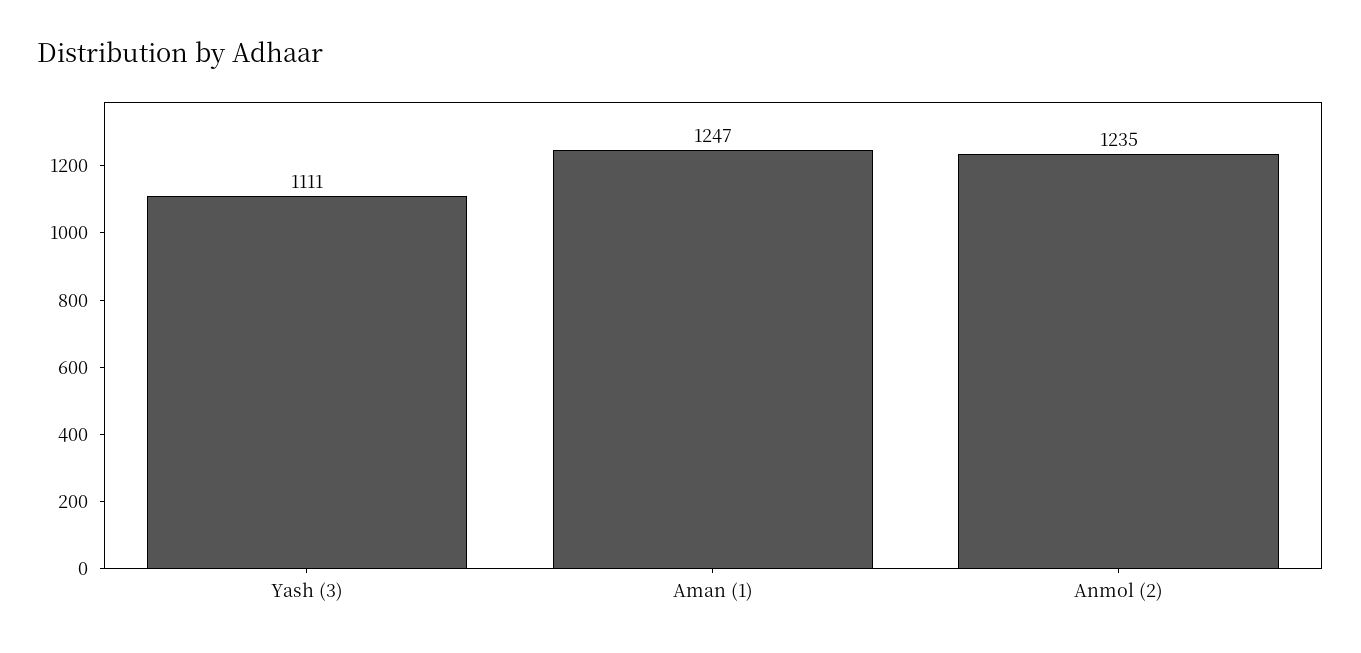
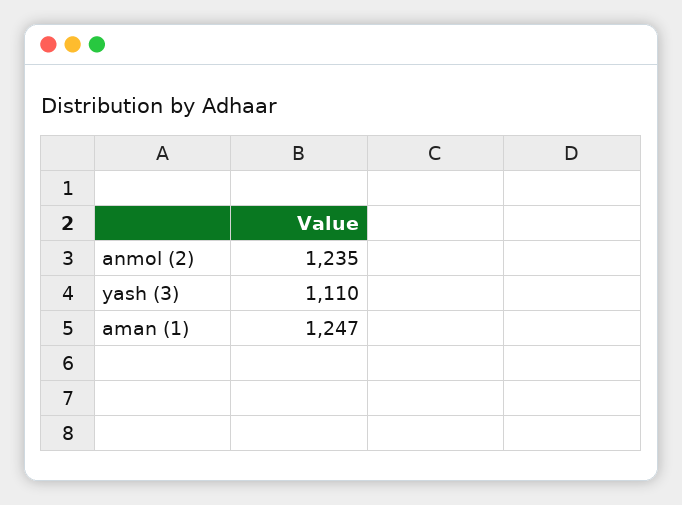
Yash (3): 1111 -> 1110

